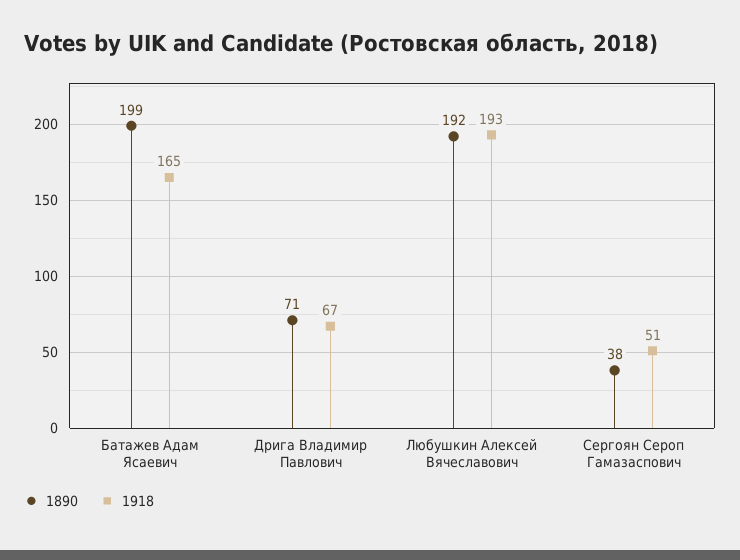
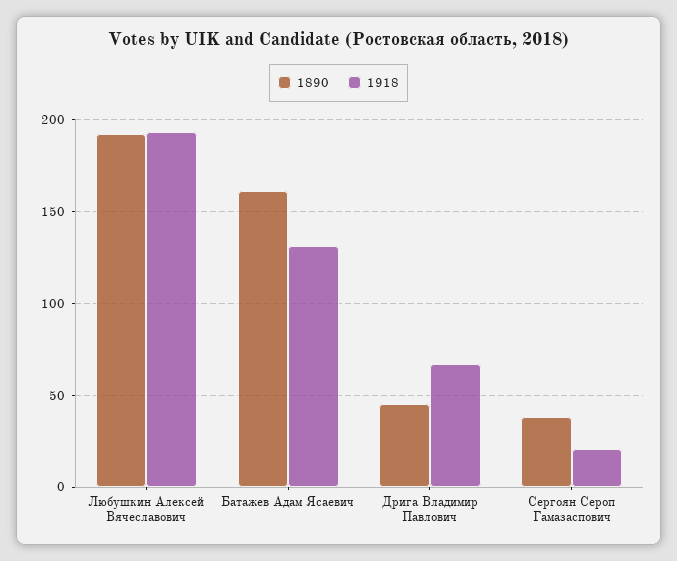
1890, Батажев Адам Ясаевич: 199 -> 160
1918, Батажев Адам Ясаевич: 165 -> 130
1890, Дрига Владимир Павлович: 71 -> 45
1918, Сергоян Сероп Гамазаспович: 51 -> 20

